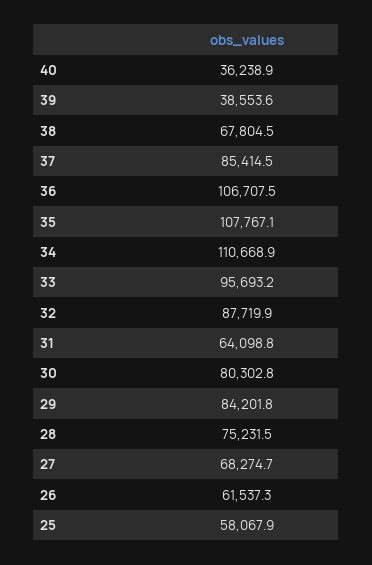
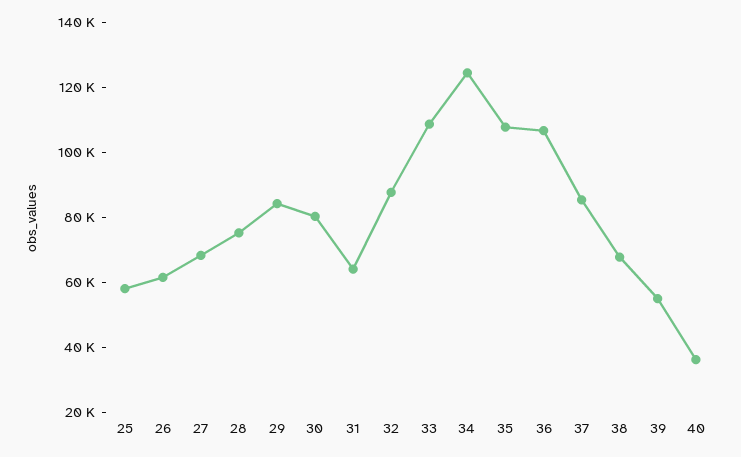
39: 38553.6 -> 55000
34: 110668.9 -> 125000
33: 95693.2 -> 110000

